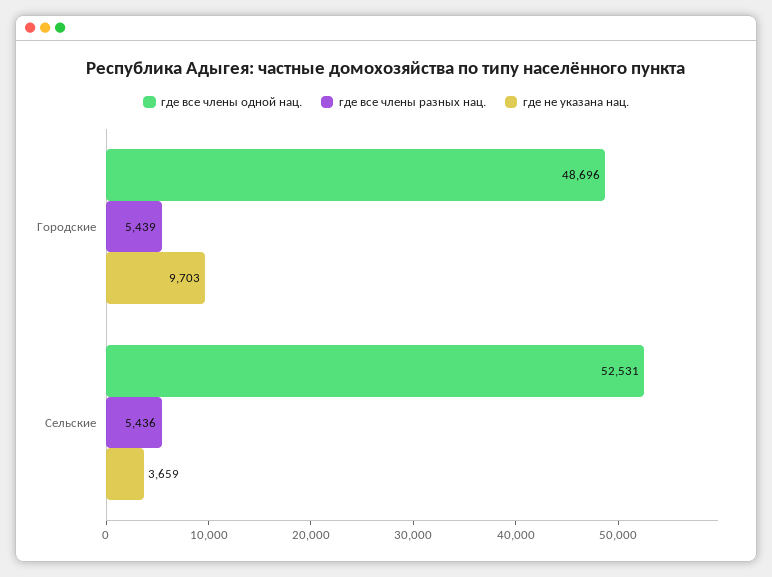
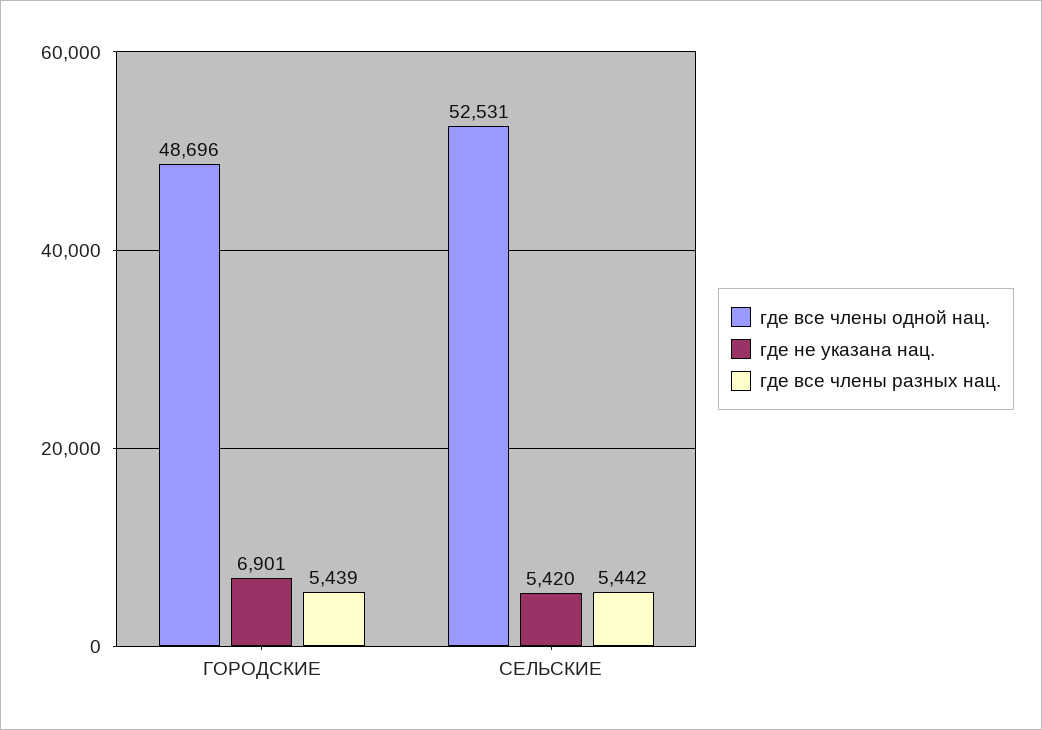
где не указана нац., Городские: 9703 -> 6901
где все члены разных нац., Сельские: 5436 -> 5442
где не указана нац., Сельские: 3659 -> 5420

